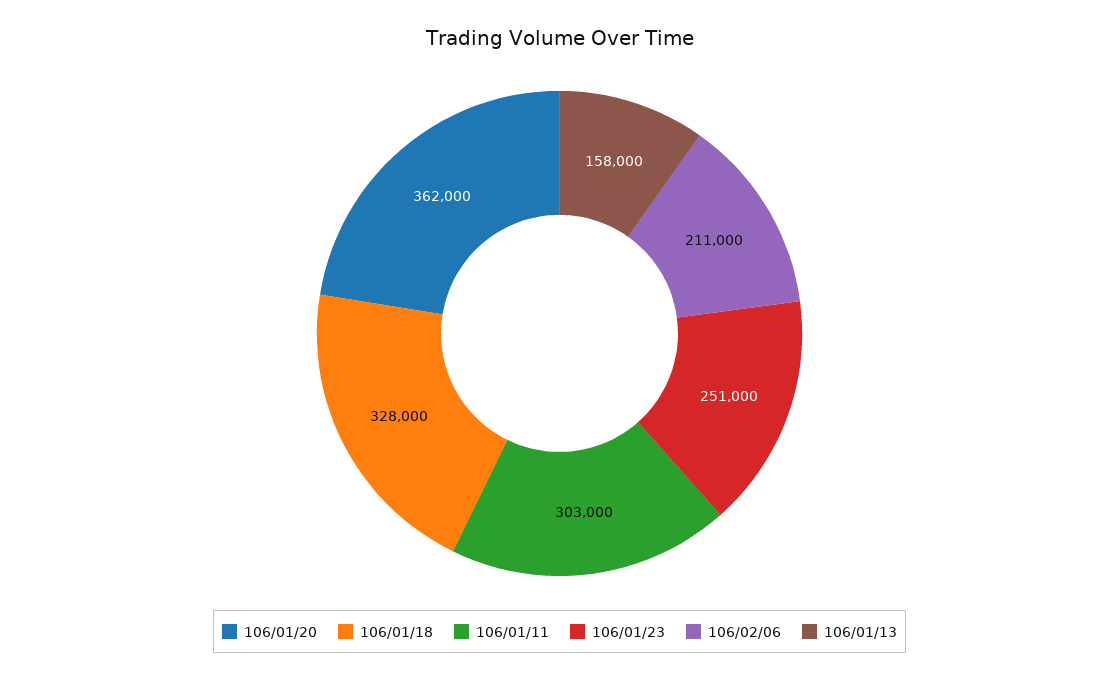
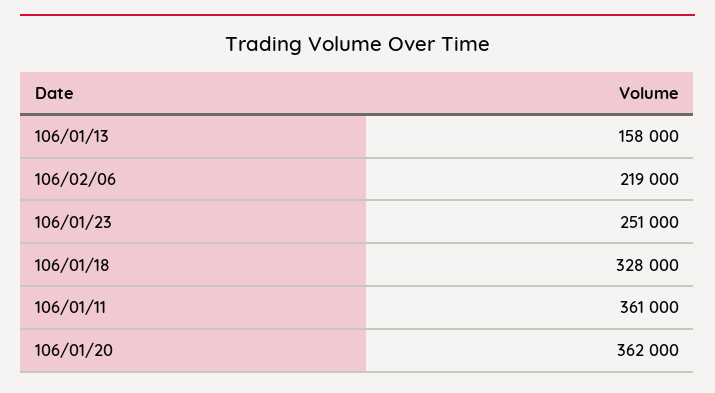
106/01/11: 303000 -> 361000
106/02/06: 211000 -> 219000

